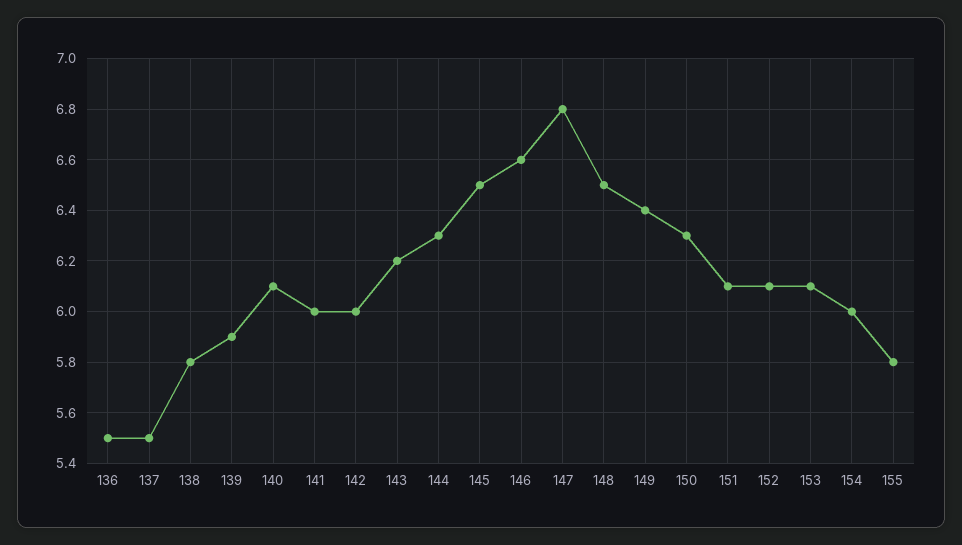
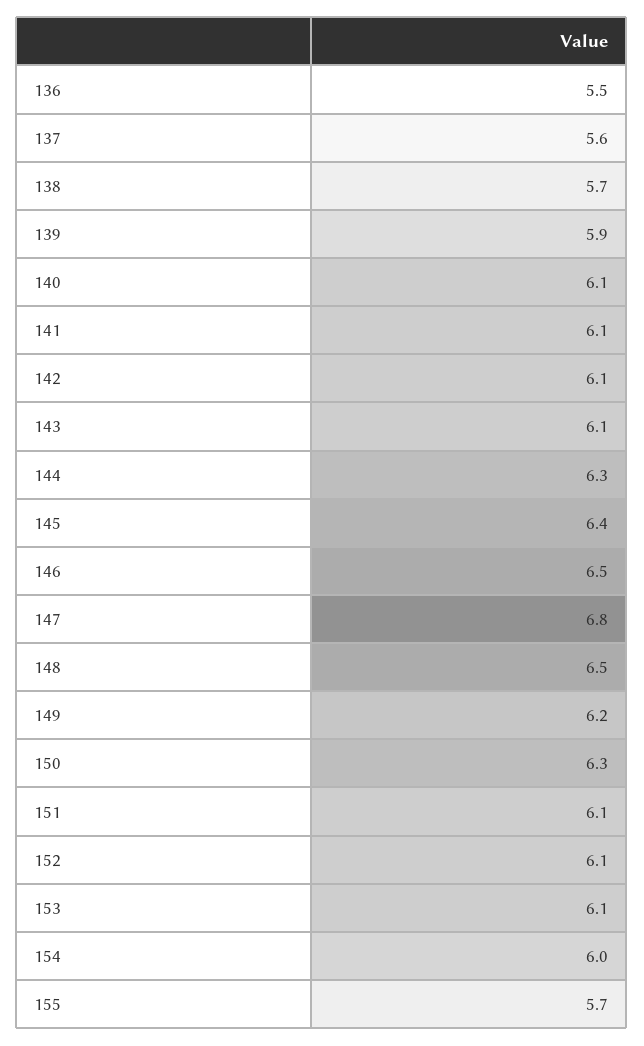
137: 5.5 -> 5.6
138: 5.8 -> 5.7
141: 6 -> 6.1
142: 6 -> 6.1
143: 6.2 -> 6.1
145: 6.5 -> 6.4
146: 6.6 -> 6.5
149: 6.4 -> 6.2
155: 5.8 -> 5.7

